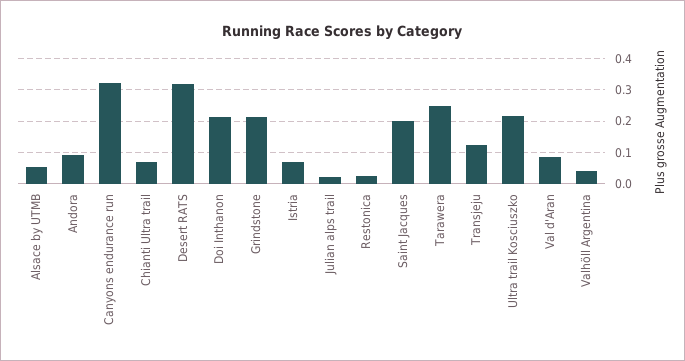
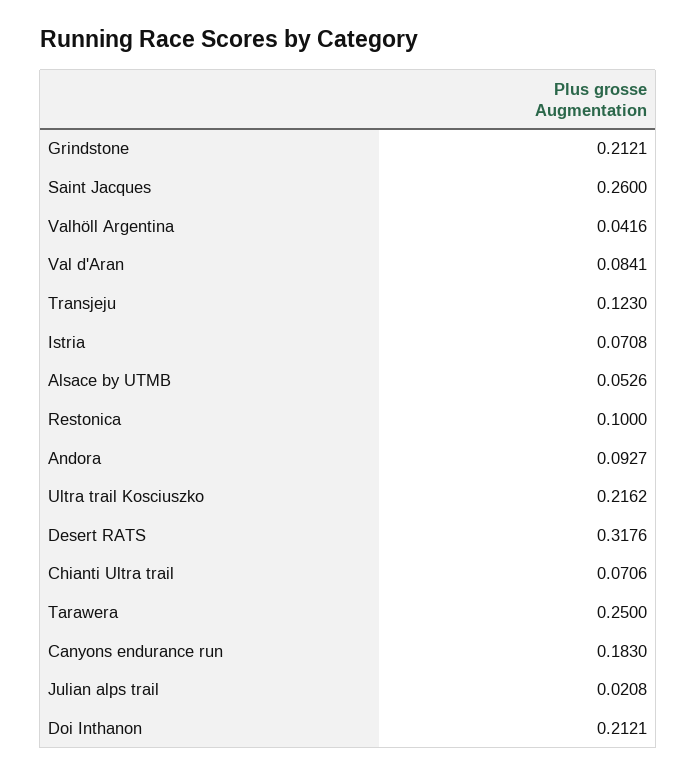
Canyons endurance run: 0.32 -> 0.183
Restonica: 0.02 -> 0.1
Saint Jacques: 0.2 -> 0.26

